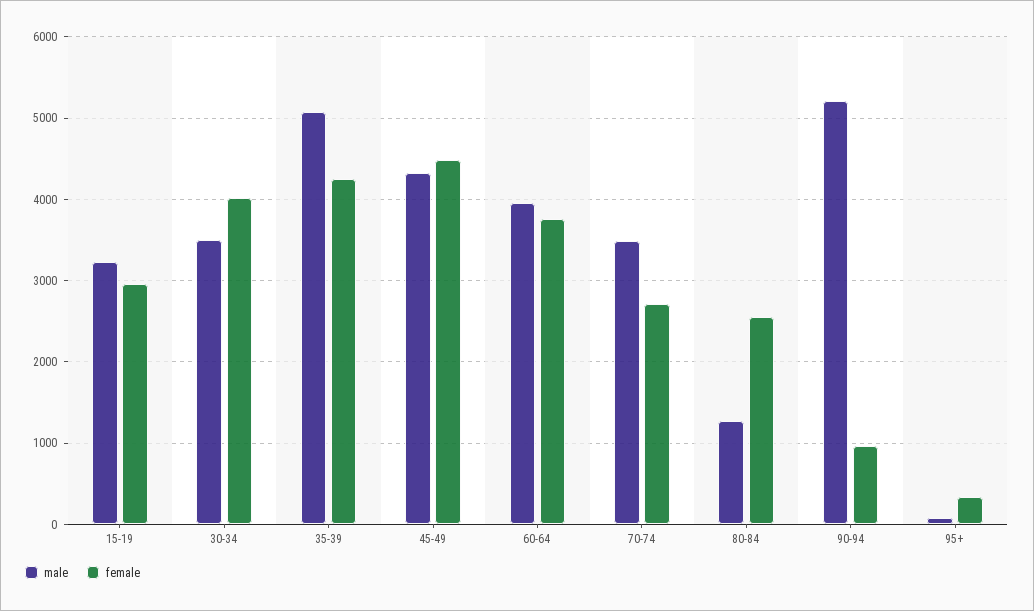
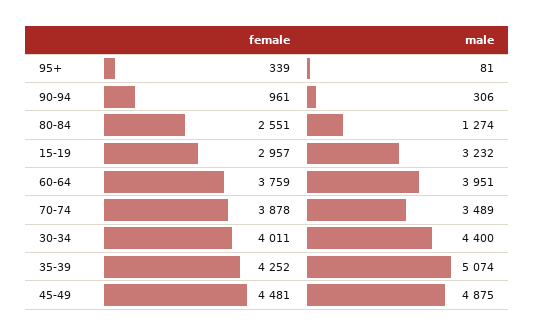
male, 30-34: 3500 -> 4400
male, 45-49: 4300 -> 4875
female, 70-74: 2700 -> 3878
male, 90-94: 5200 -> 306

